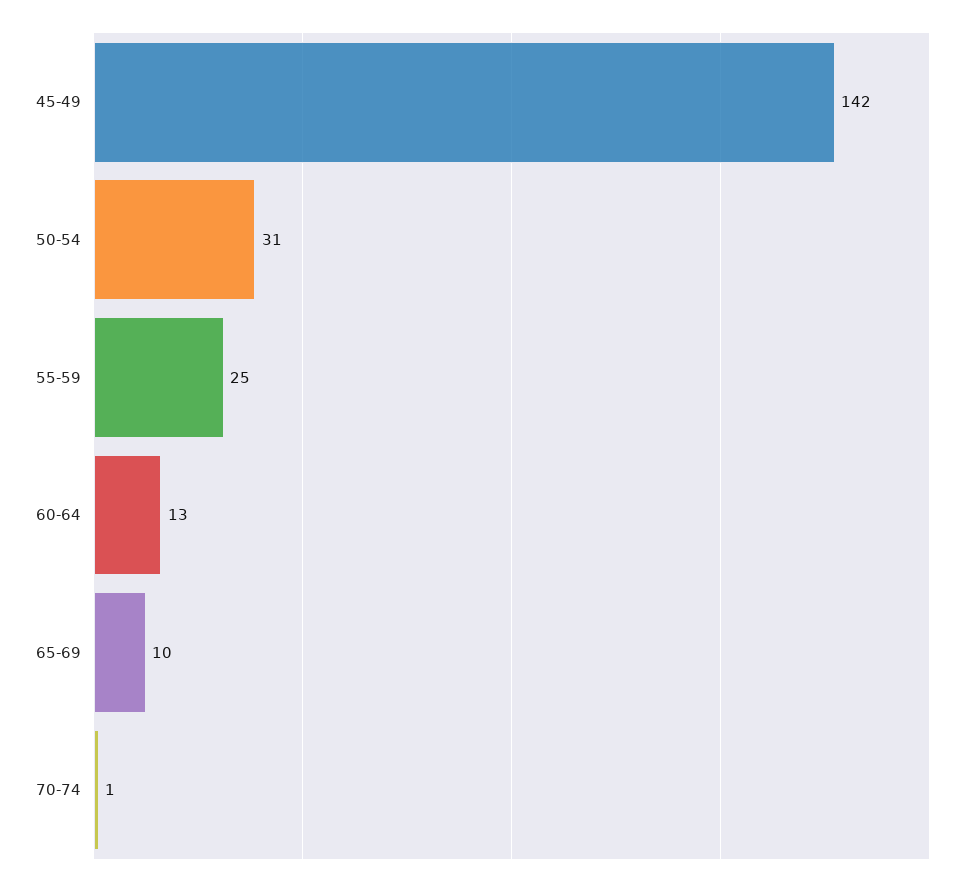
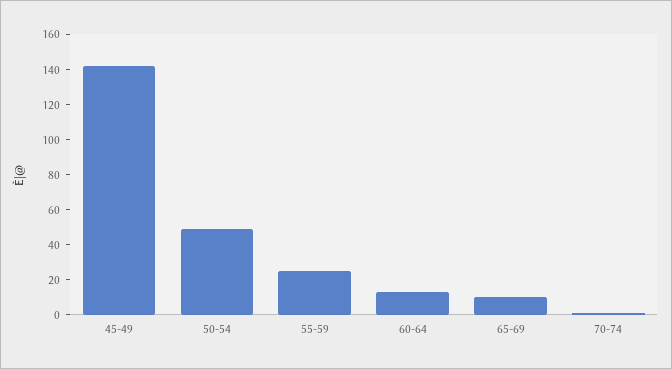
50-54: 31 -> 50

